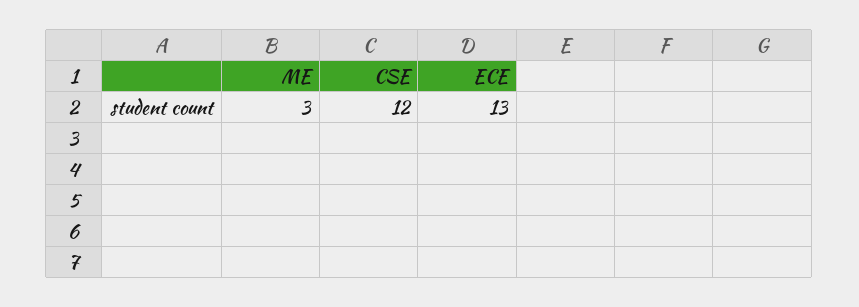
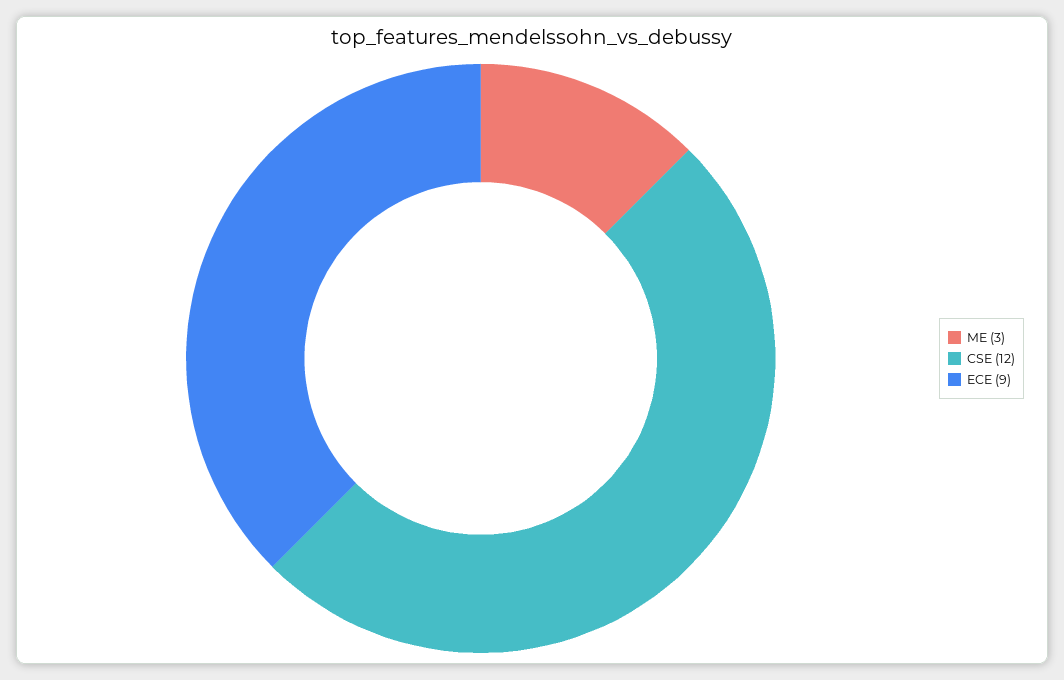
ECE: 13 -> 9

